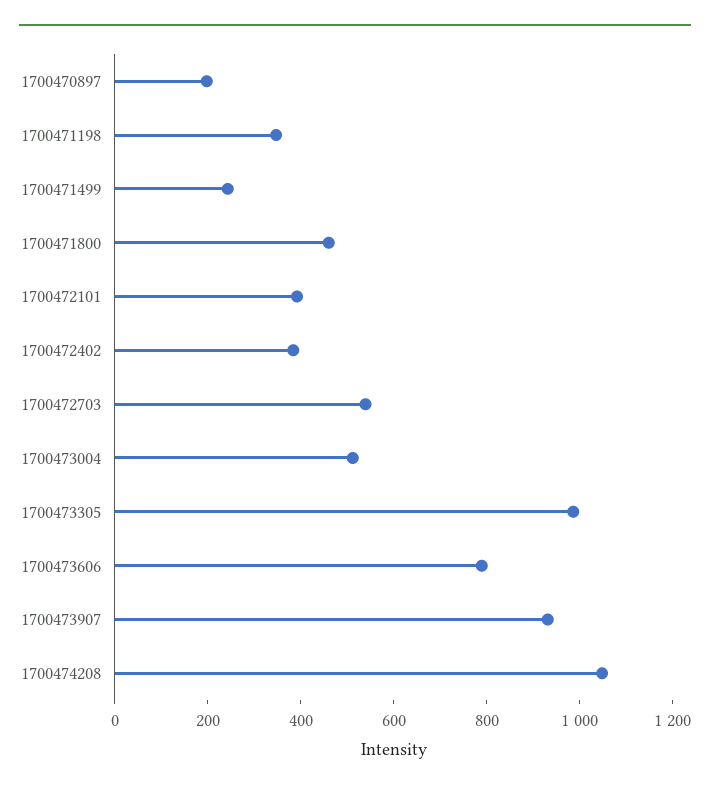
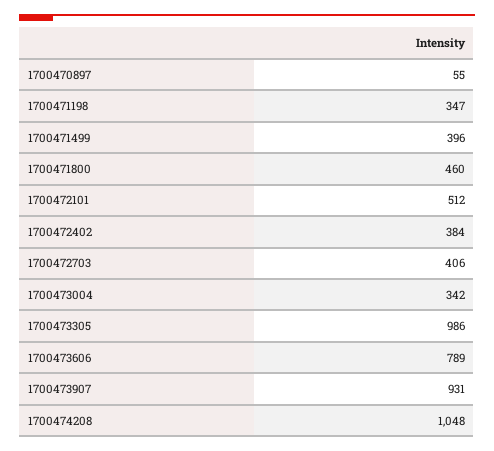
1700470897: 200 -> 55
1700471499: 250 -> 396
1700472101: 400 -> 512
1700472703: 550 -> 406
1700473004: 500 -> 342

